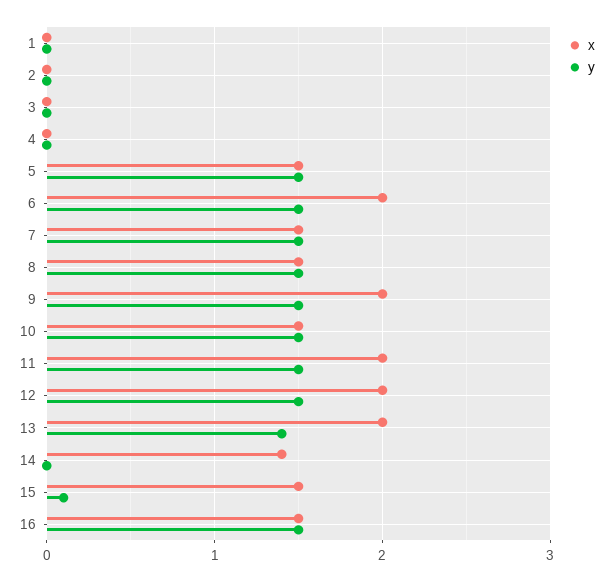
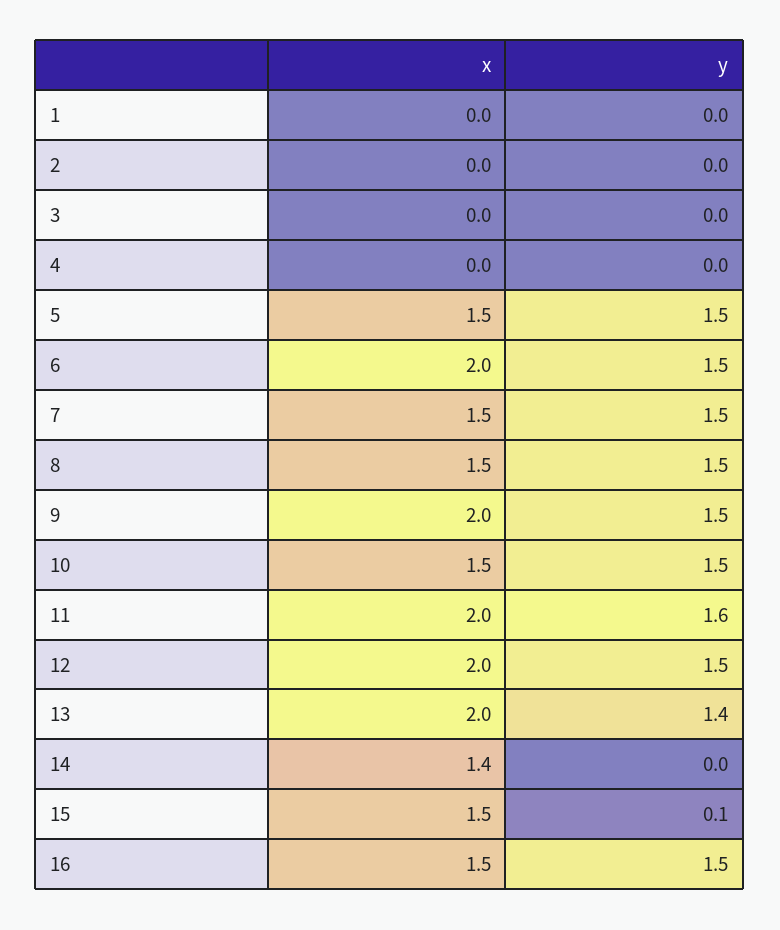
y, 11: 1.5 -> 1.6

